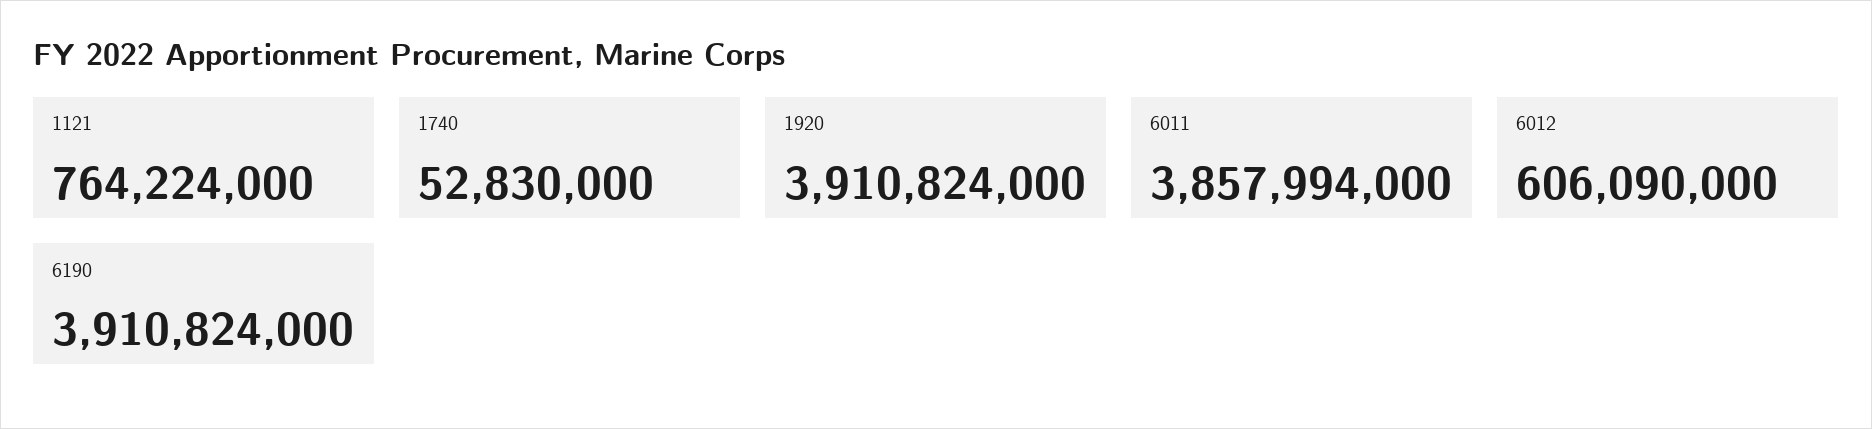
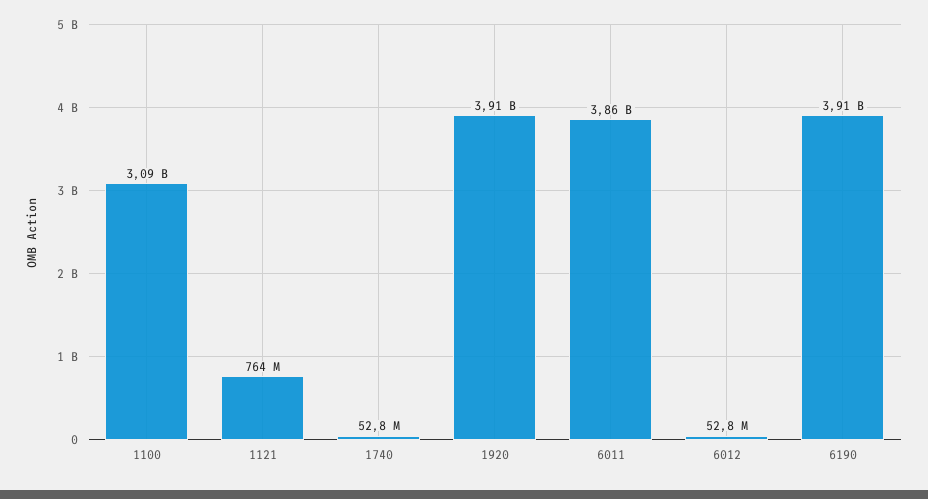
6012: 606090000 -> 52800000
1100: none -> 3090000000

